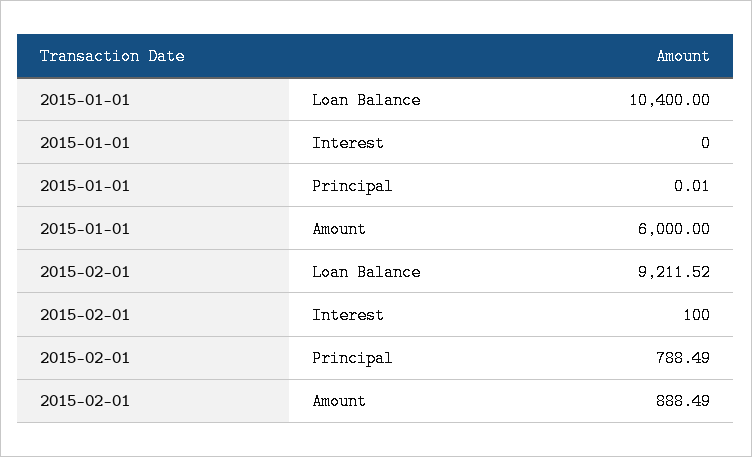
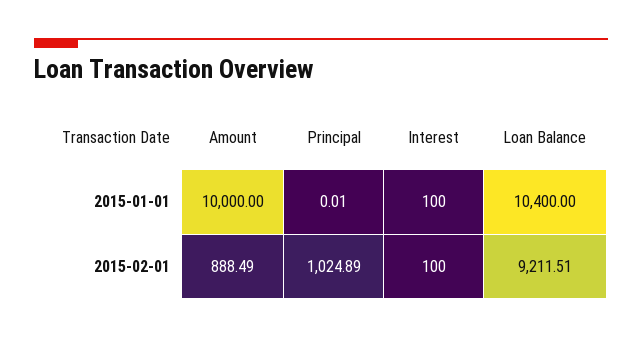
2015-01-01, Interest: 0 -> 100
2015-01-01, Amount: 6000 -> 10000
2015-02-01, Loan Balance: 9211.52 -> 9211.51
2015-02-01, Principal: 788.49 -> 1024.89

